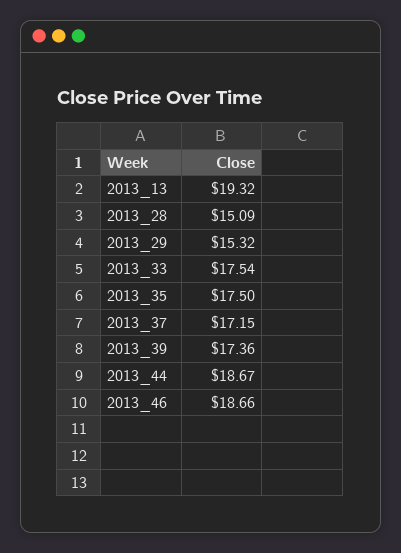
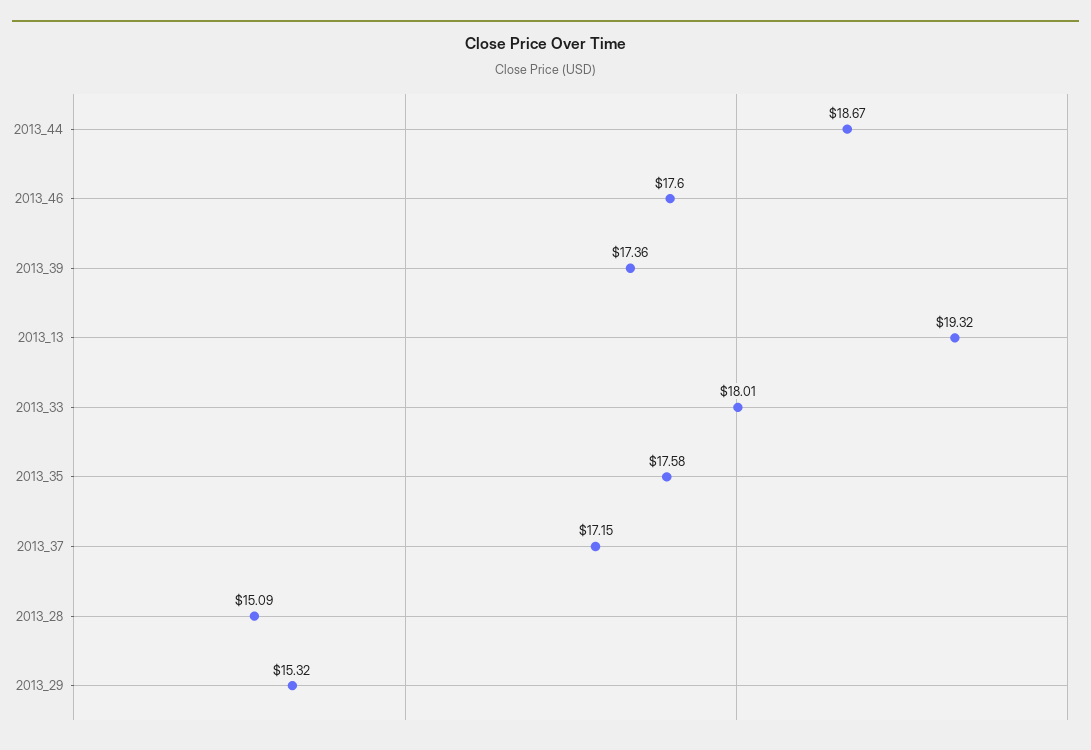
2013_33: 17.54 -> 18.01
2013_35: 17.5 -> 17.58
2013_46: 18.66 -> 17.6

